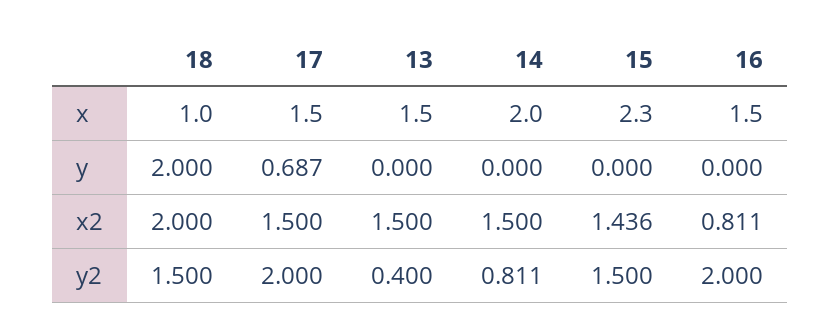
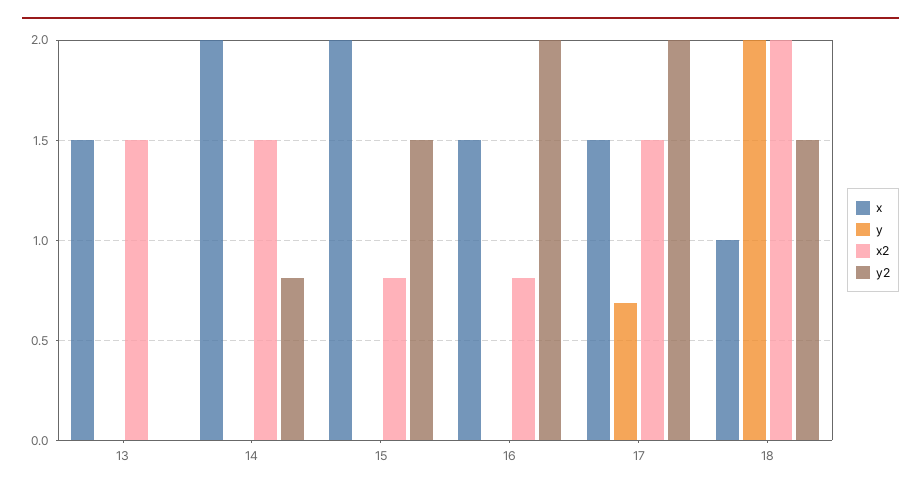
x, 15: 2.3 -> 2
x2, 15: 1.436 -> 0.8
y2, 13: 0.4 -> 0

